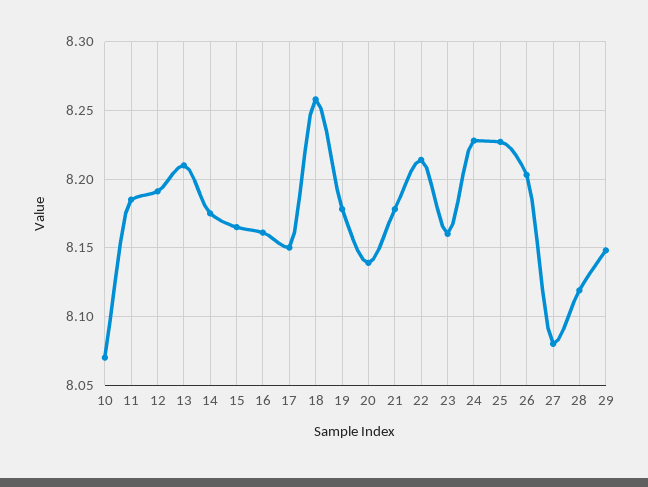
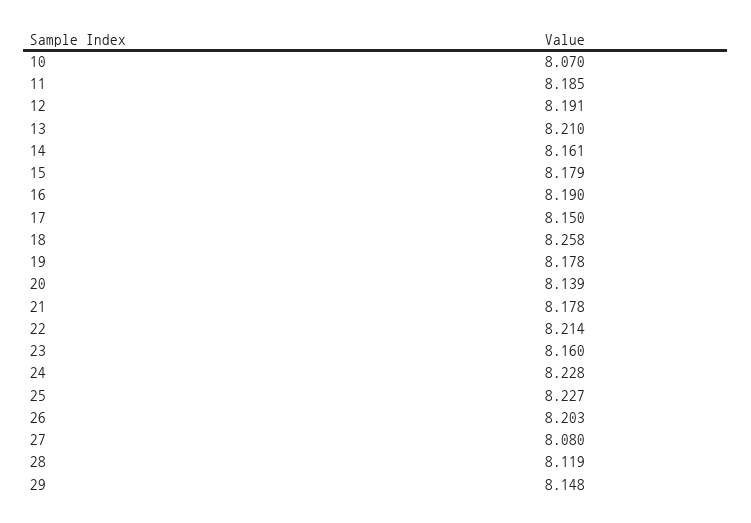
14: 8.175 -> 8.161
15: 8.165 -> 8.179
16: 8.16 -> 8.19

